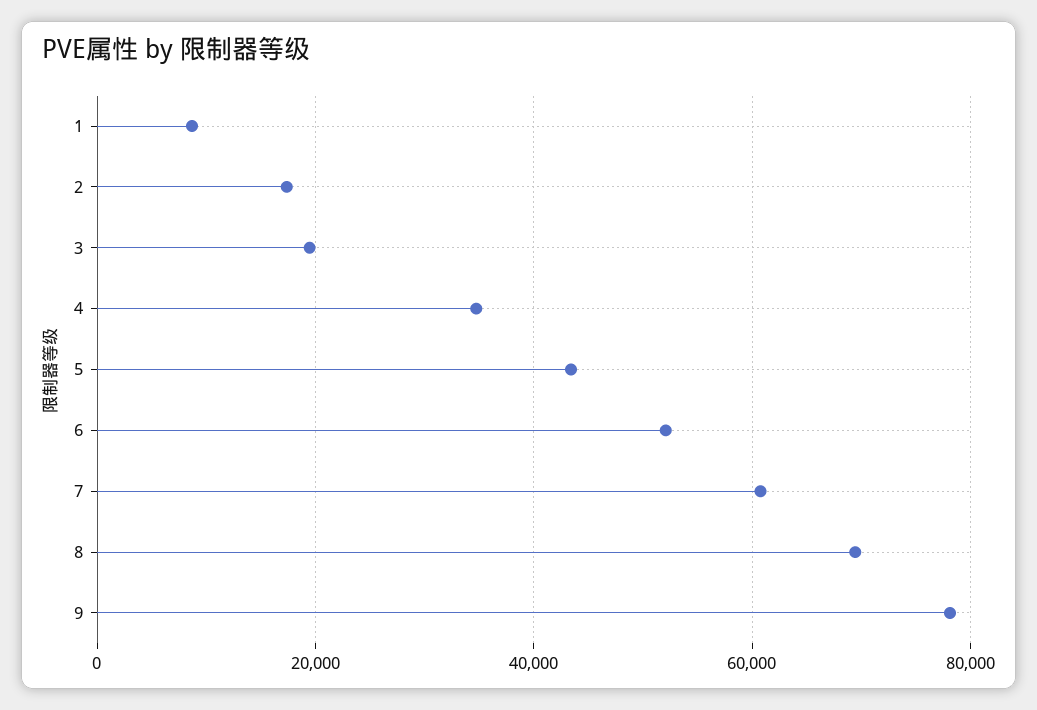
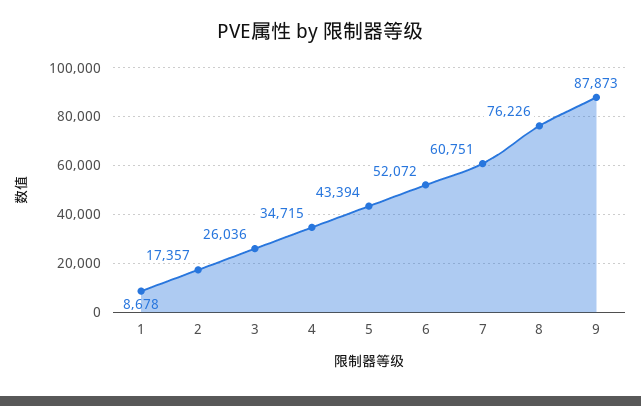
3: 20000 -> 26036
8: 70000 -> 76226
9: 78000 -> 87873

